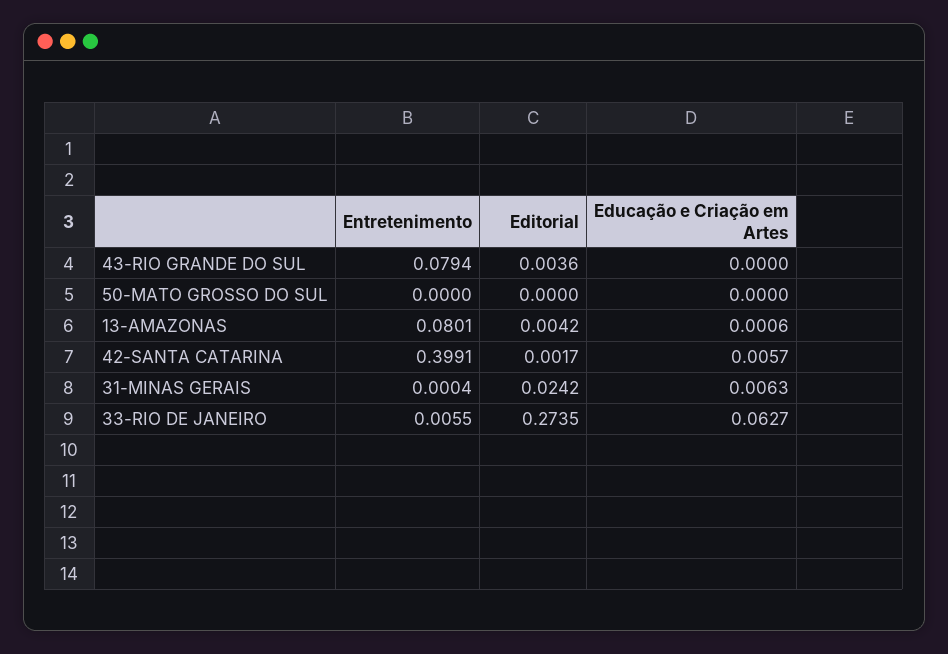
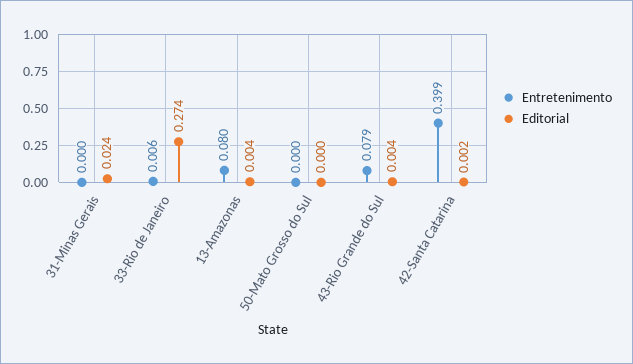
Educação e Criação em Artes, 43-RIO GRANDE DO SUL: 0 -> none
Educação e Criação em Artes, 50-MATO GROSSO DO SUL: 0 -> none
Educação e Criação em Artes, 13-AMAZONAS: 0.0006 -> none
Educação e Criação em Artes, 42-SANTA CATARINA: 0.0057 -> none
Educação e Criação em Artes, 31-MINAS GERAIS: 0.0063 -> none
Educação e Criação em Artes, 33-RIO DE JANEIRO: 0.0627 -> none

